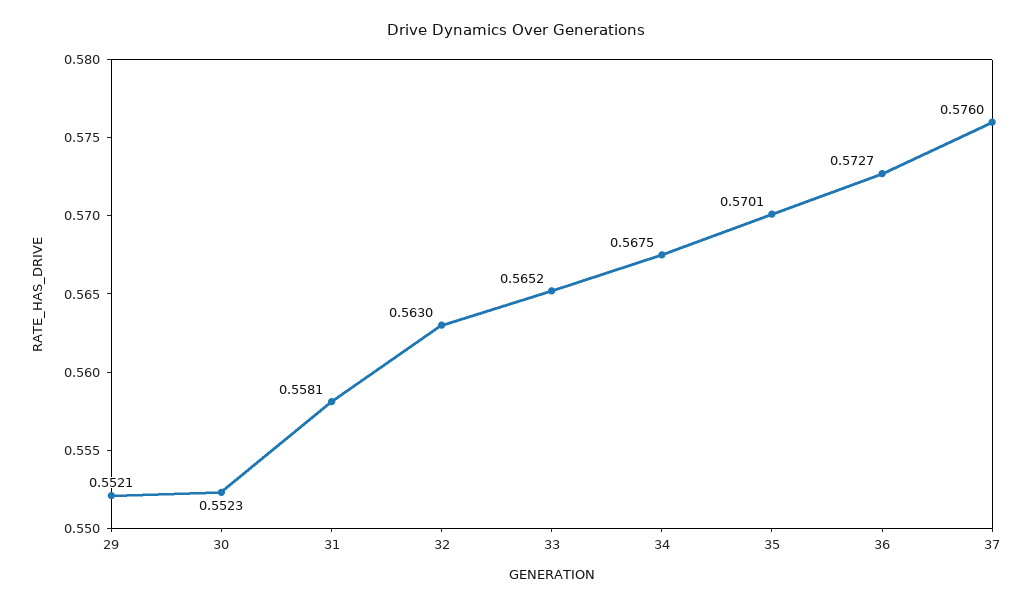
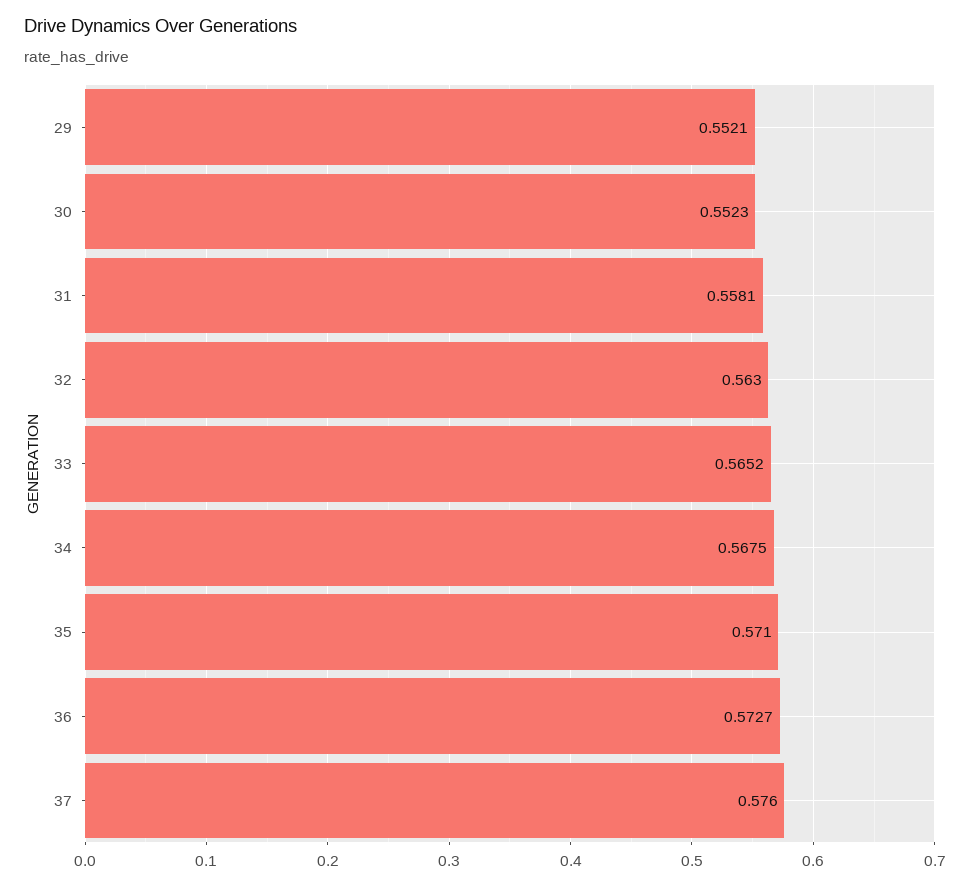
35: 0.5701 -> 0.571

